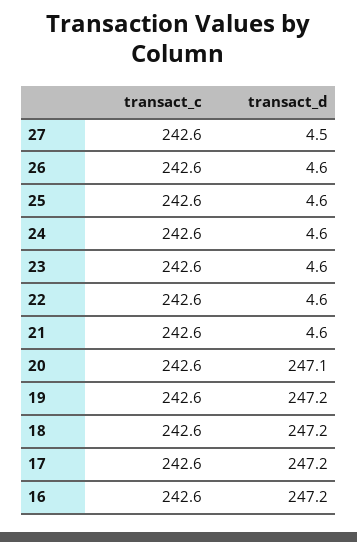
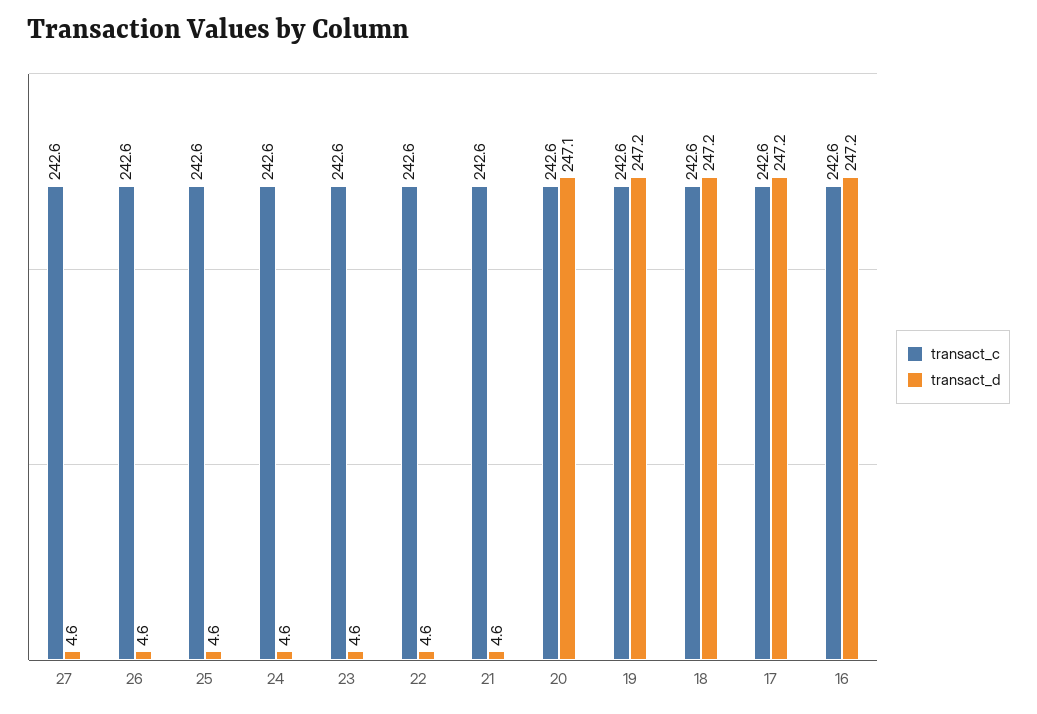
transact_d, 27: 4.5 -> 4.6

